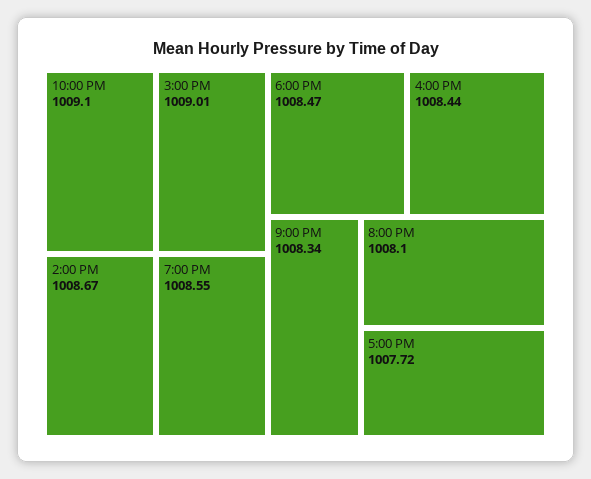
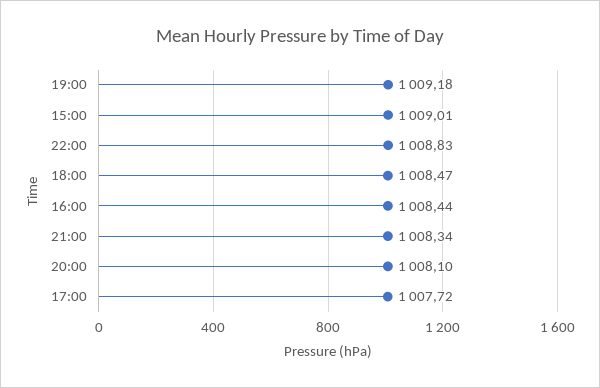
10:00 PM: 1009.1 -> 1008.83
2:00 PM: 1008.67 -> none
7:00 PM: 1008.55 -> 1009.18

